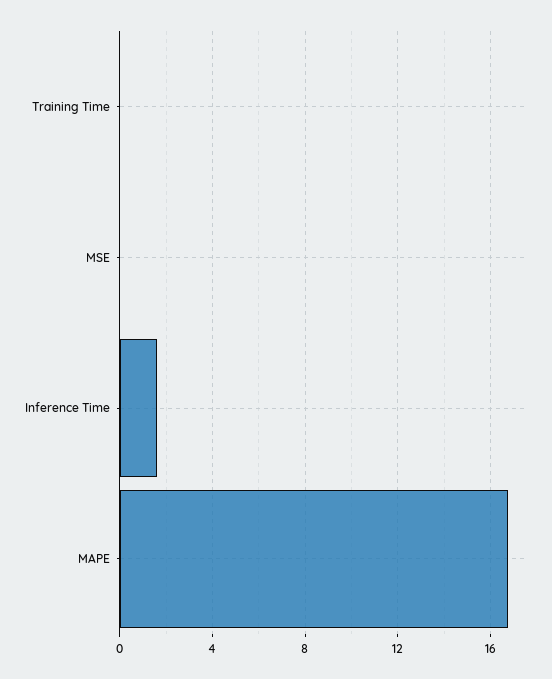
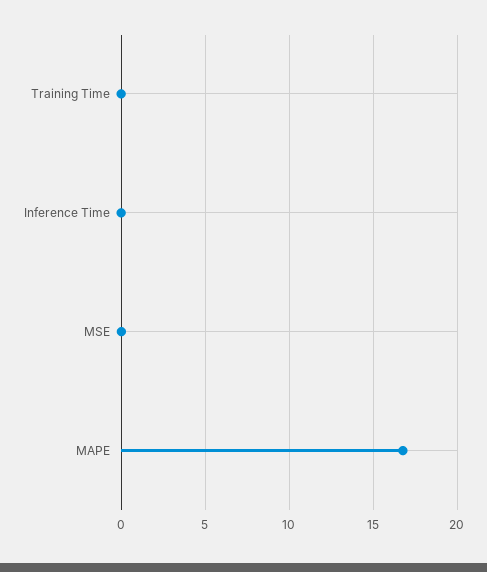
Inference Time: 1.5 -> 0

